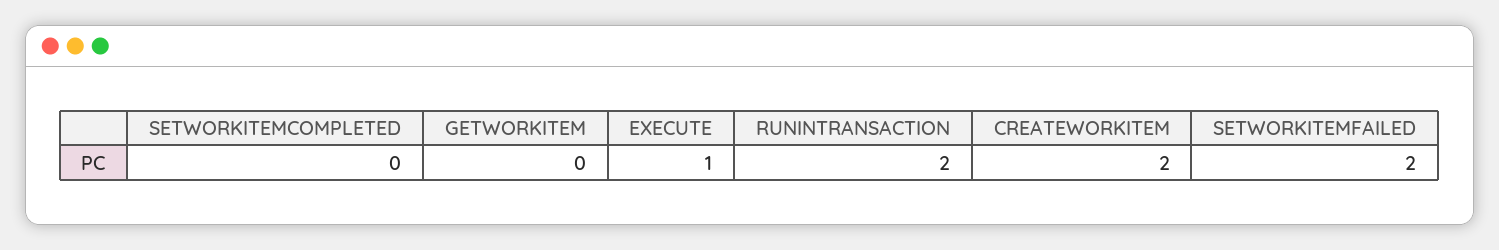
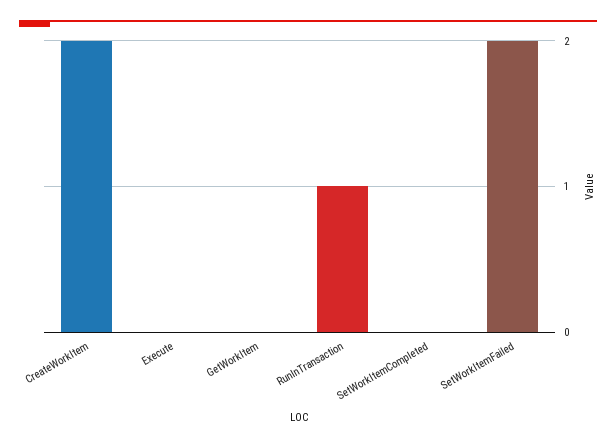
EXECUTE: 1 -> 0
RUNINTRANSACTION: 2 -> 1

